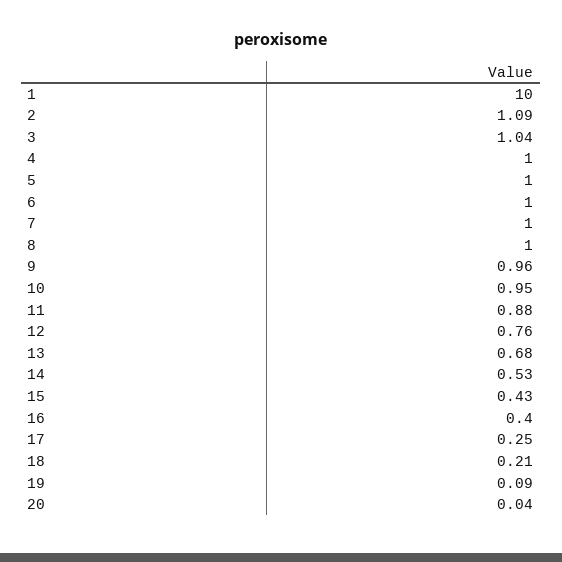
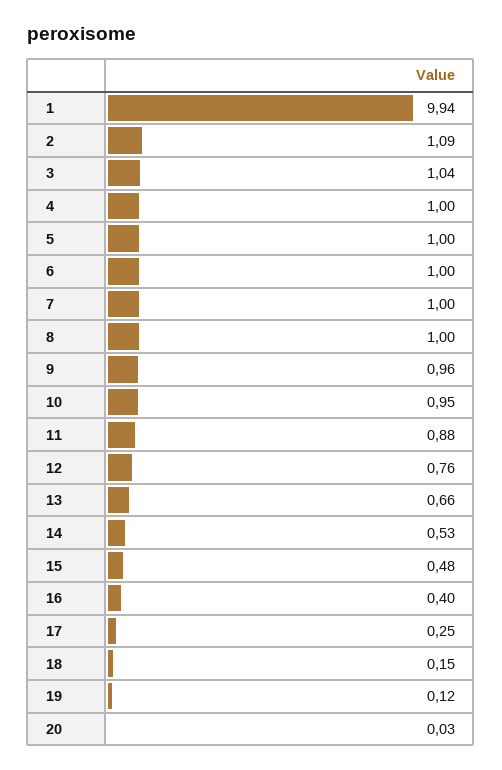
1: 10 -> 9.94
13: 0.68 -> 0.66
15: 0.43 -> 0.48
18: 0.21 -> 0.15
19: 0.09 -> 0.12
20: 0.04 -> 0.03

